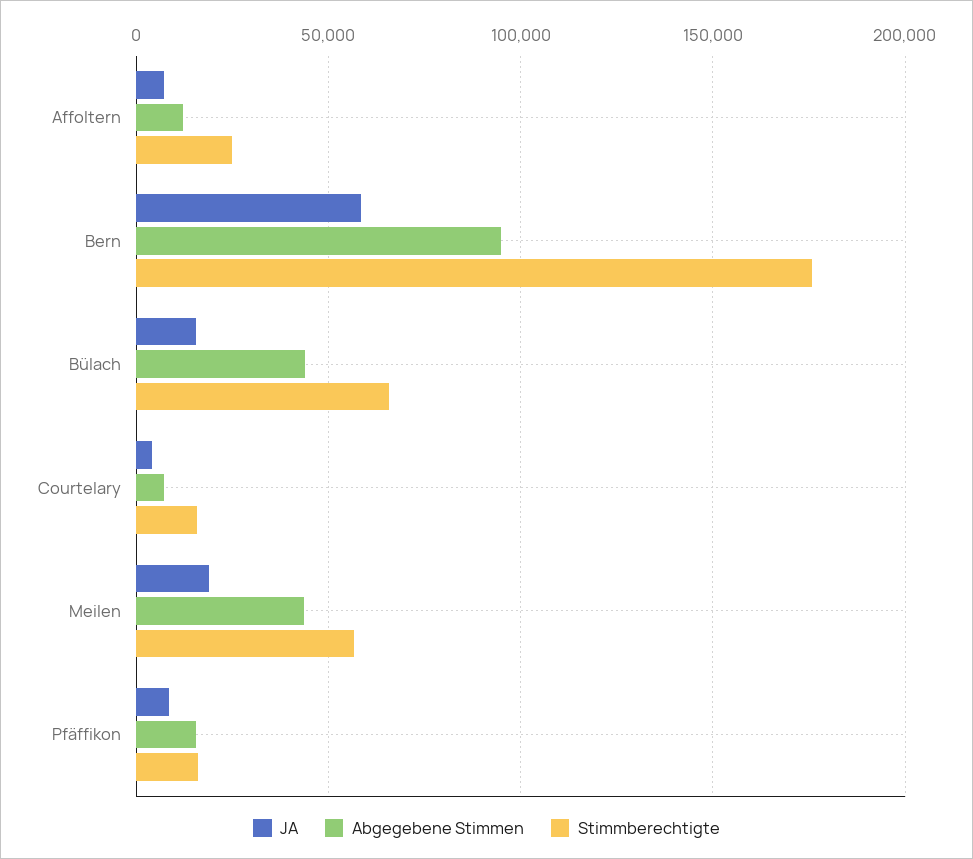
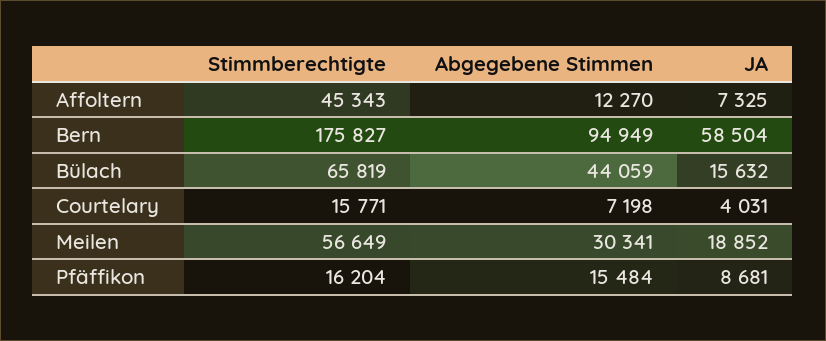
Stimmberechtigte, Affoltern: 25000 -> 45343
Abgegebene Stimmen, Meilen: 45000 -> 30341

